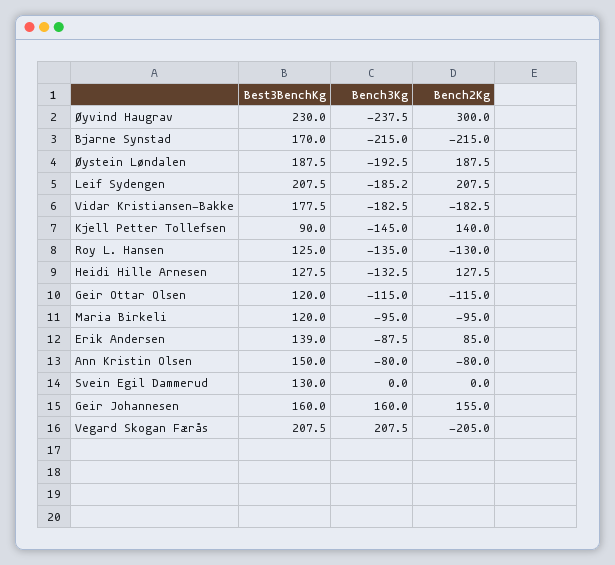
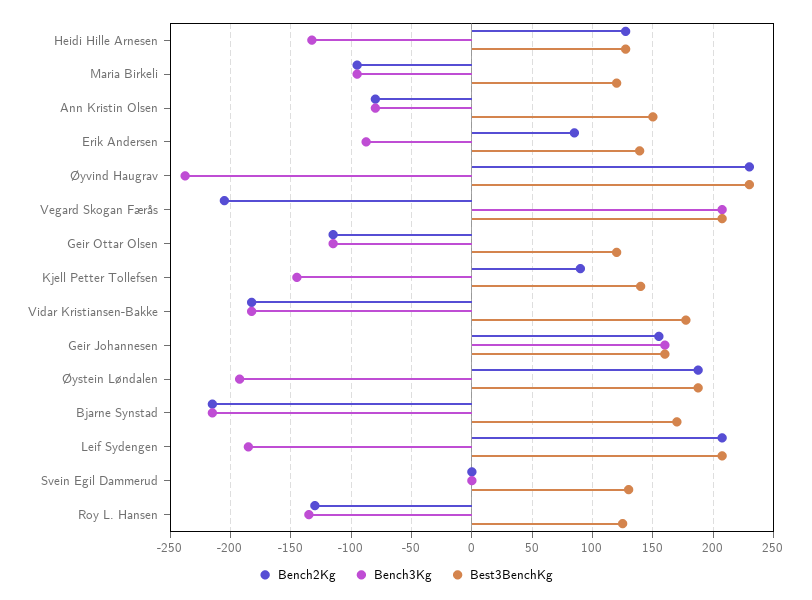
Bench2Kg, Øyvind Haugrav: 300 -> 230
Best3BenchKg, Kjell Petter Tollefsen: 90 -> 140
Bench2Kg, Kjell Petter Tollefsen: 140 -> 90

